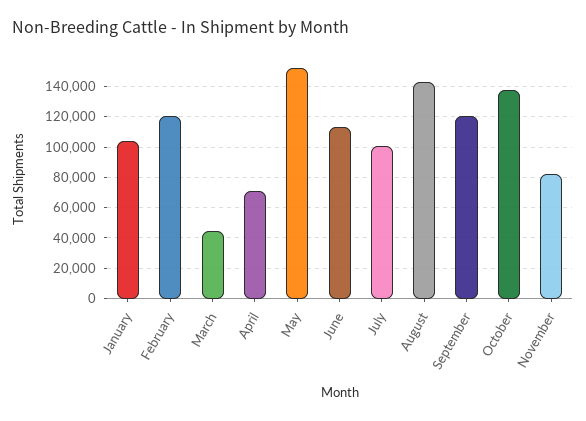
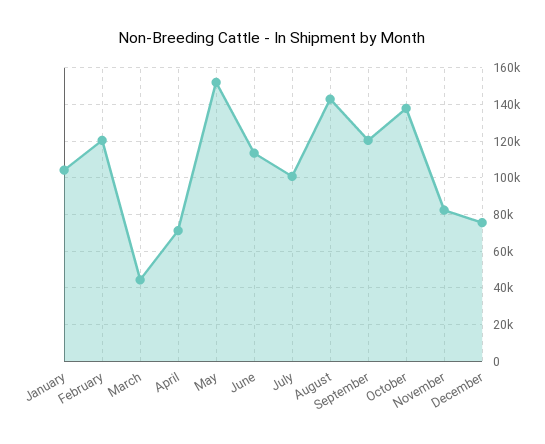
December: none -> 75000

